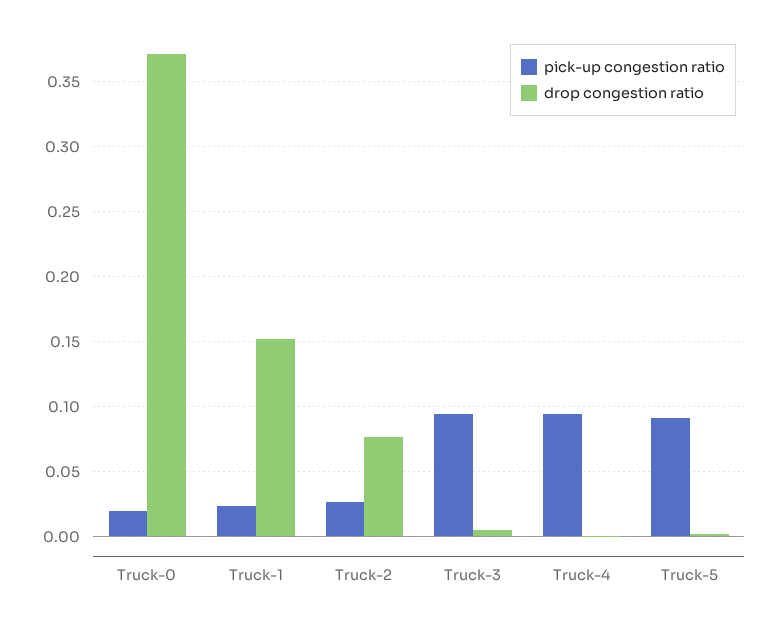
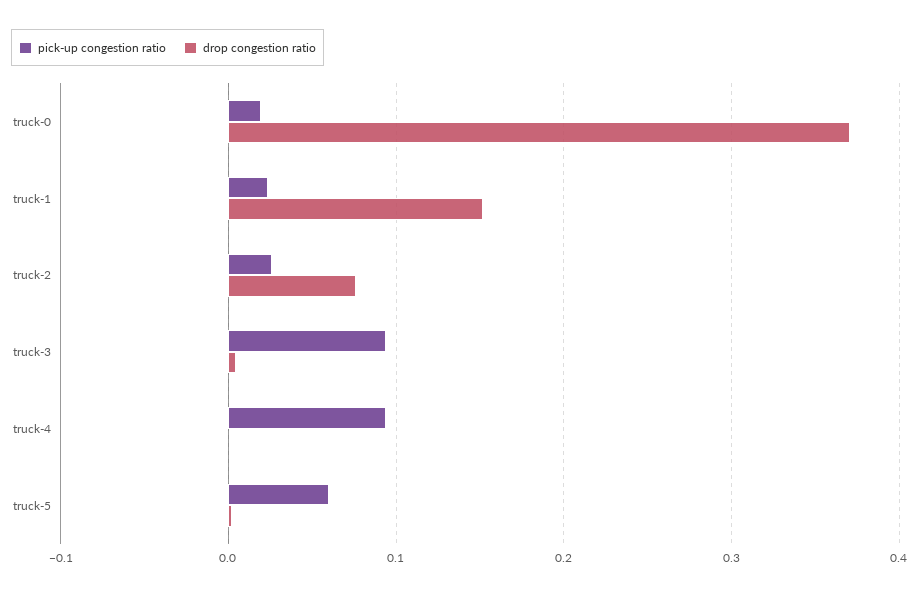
pick-up congestion ratio, Truck-5: 0.09 -> 0.06

